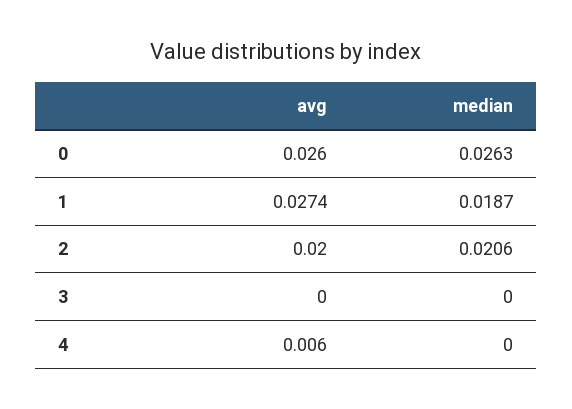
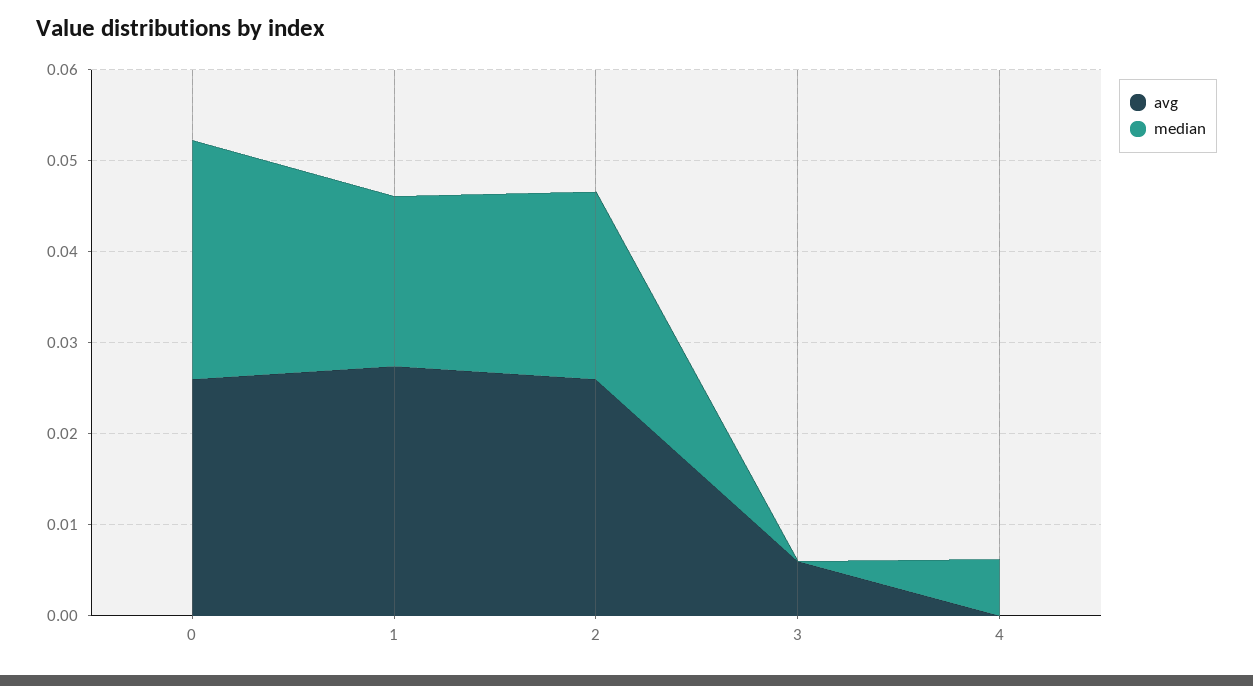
avg, 2: 0.02 -> 0.026
avg, 3: 0 -> 0.006
avg, 4: 0.006 -> 0
median, 4: 0 -> 0.006

